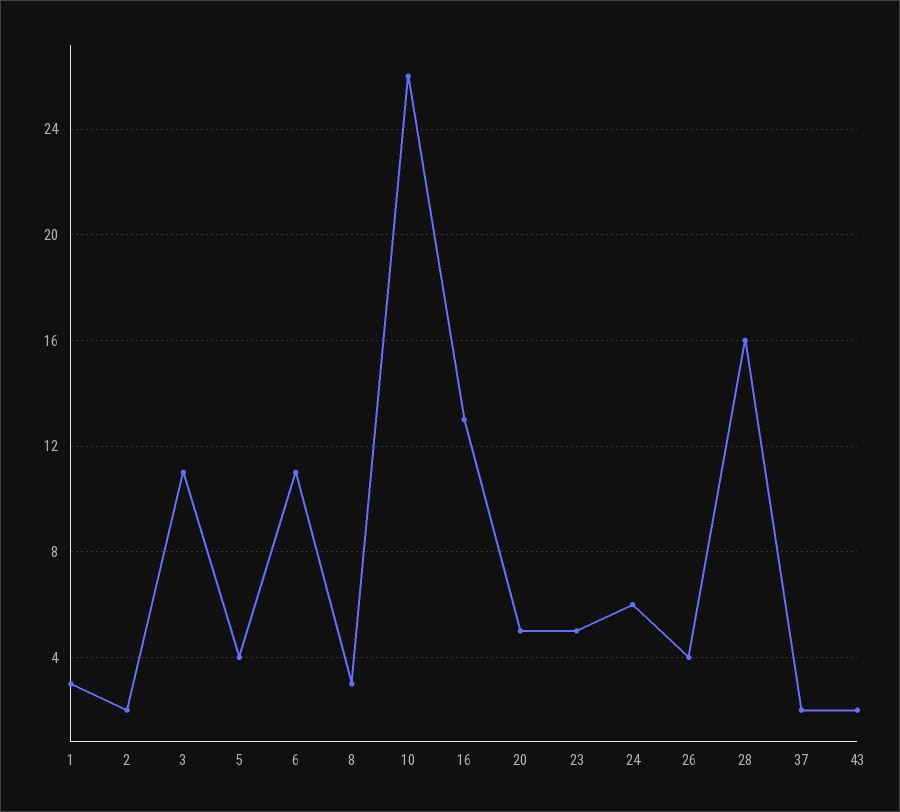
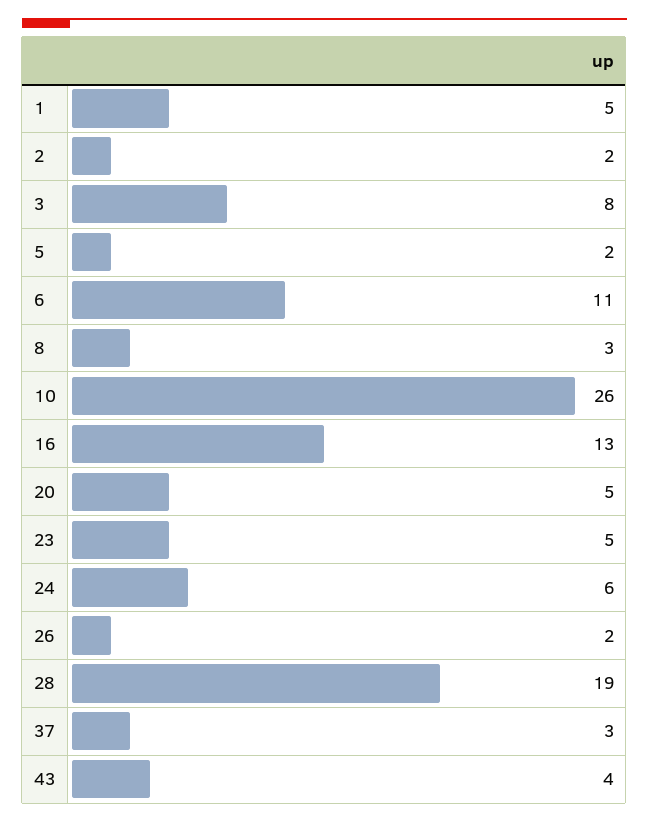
1: 3 -> 5
3: 11 -> 8
5: 4 -> 2
26: 4 -> 2
28: 16 -> 19
37: 2 -> 3
43: 2 -> 4

